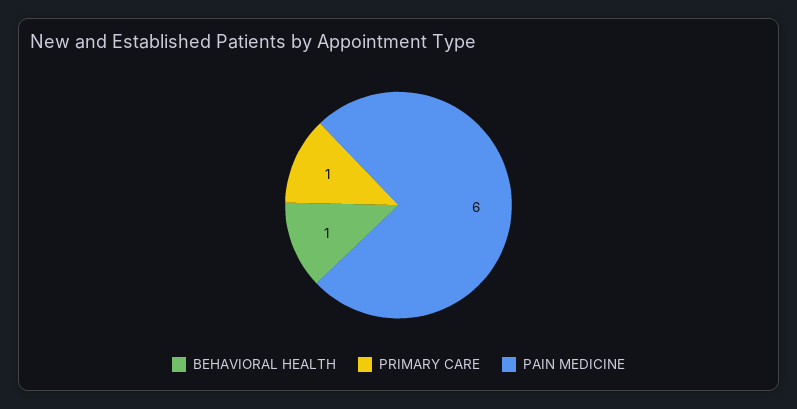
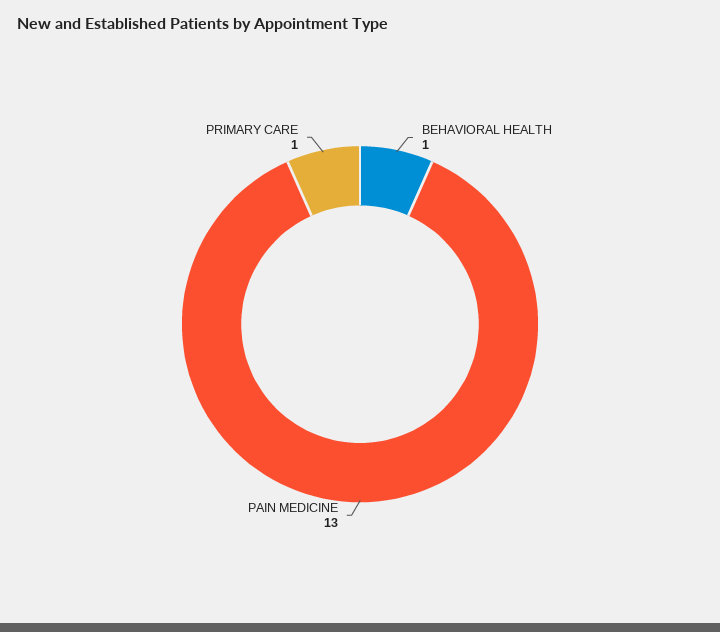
PAIN MEDICINE: 6 -> 13

